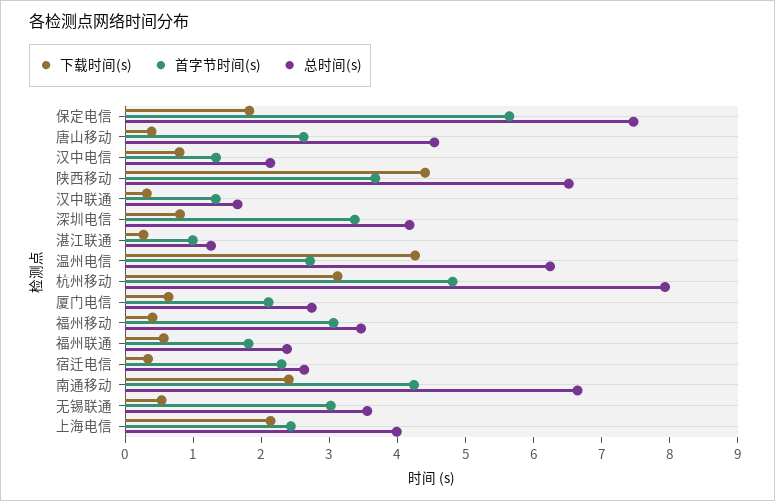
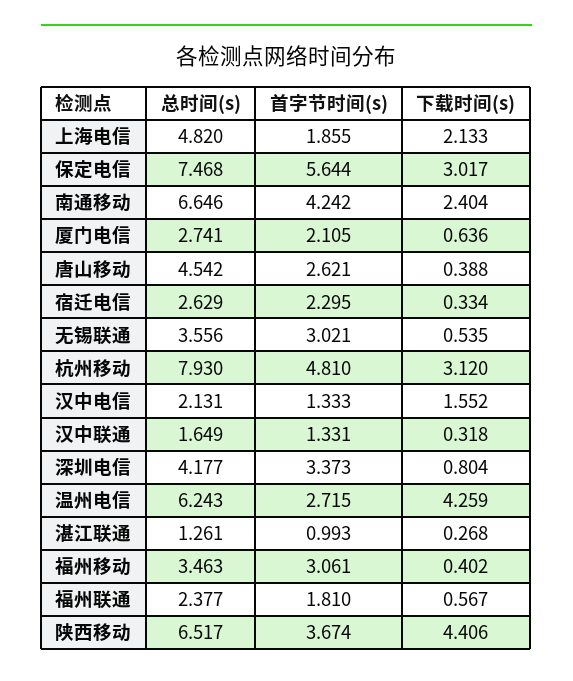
下载时间(s), 保定电信: 1.8 -> 3.017
下载时间(s), 汉中电信: 0.8 -> 1.552
首字节时间(s), 上海电信: 2.4 -> 1.855
总时间(s), 上海电信: 4 -> 4.82

